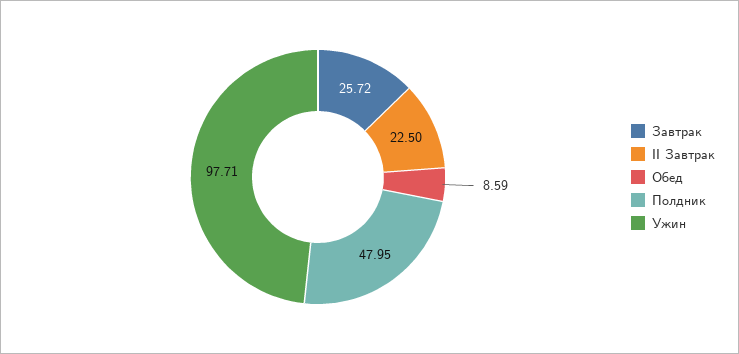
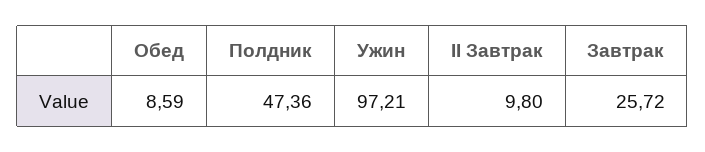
II Завтрак: 22.5 -> 9.8
Полдник: 47.95 -> 47.36
Ужин: 97.71 -> 97.21

